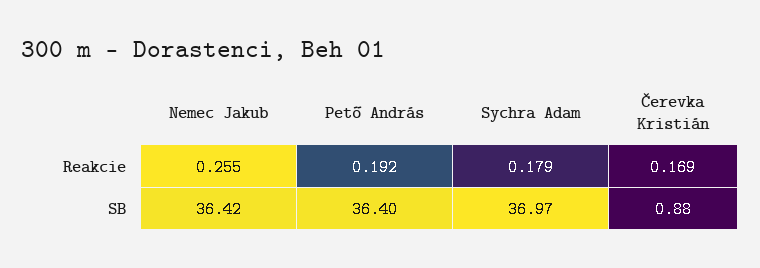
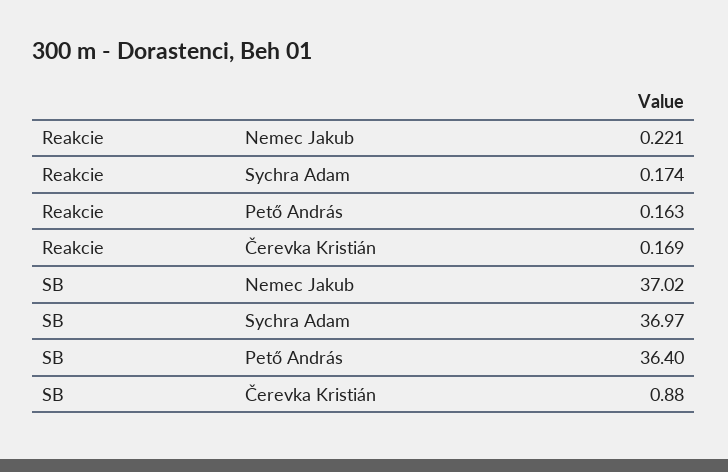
Nemec Jakub, Reakcie: 0.255 -> 0.221
Pető András, Reakcie: 0.192 -> 0.163
Sychra Adam, Reakcie: 0.179 -> 0.174
Nemec Jakub, SB: 36.42 -> 37.02

